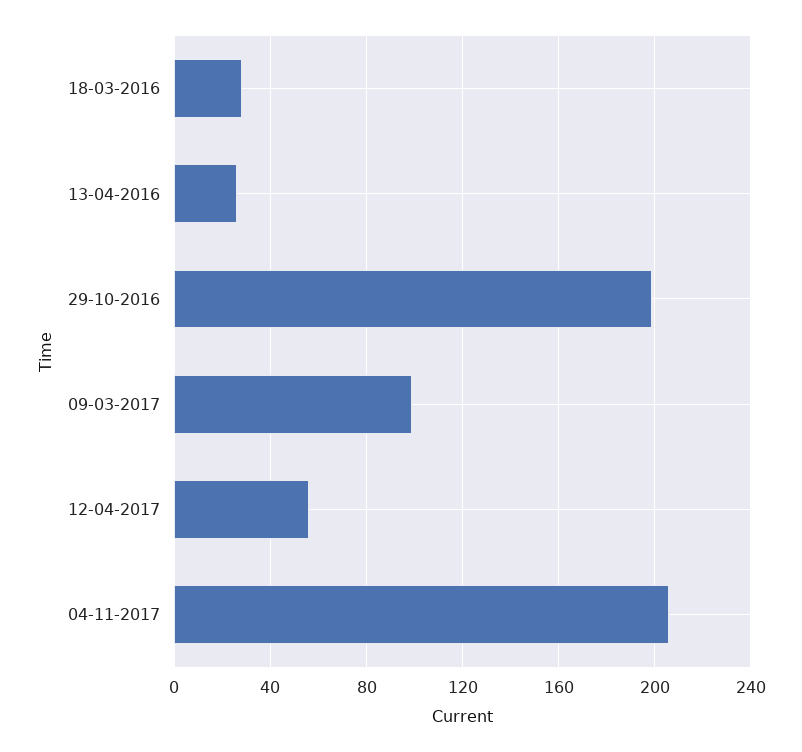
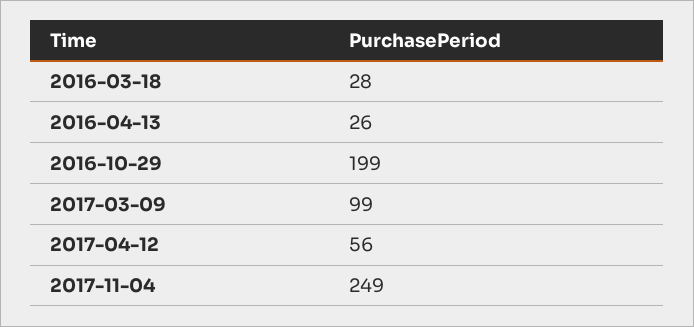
04-11-2017: 205 -> 249

